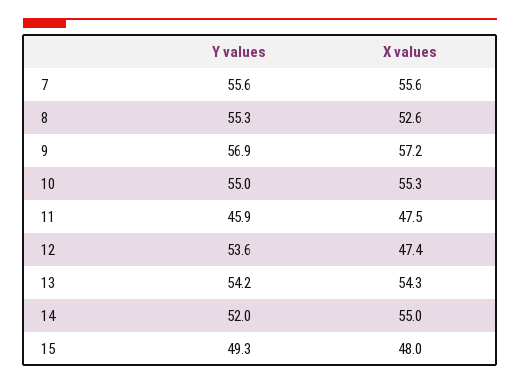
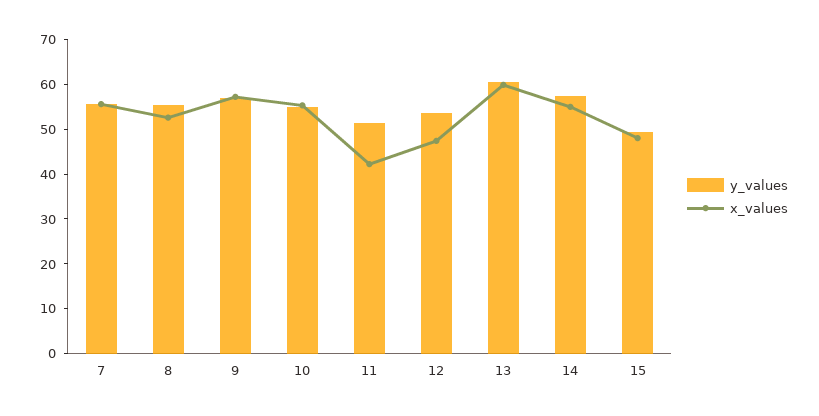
Y values, 11: 45.9 -> 52
X values, 11: 47.5 -> 42
Y values, 13: 54.2 -> 60
X values, 13: 54.3 -> 60
Y values, 14: 52 -> 58

